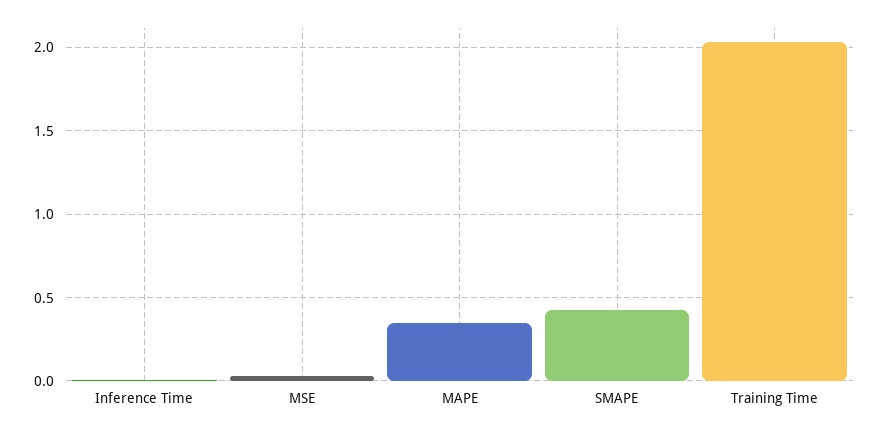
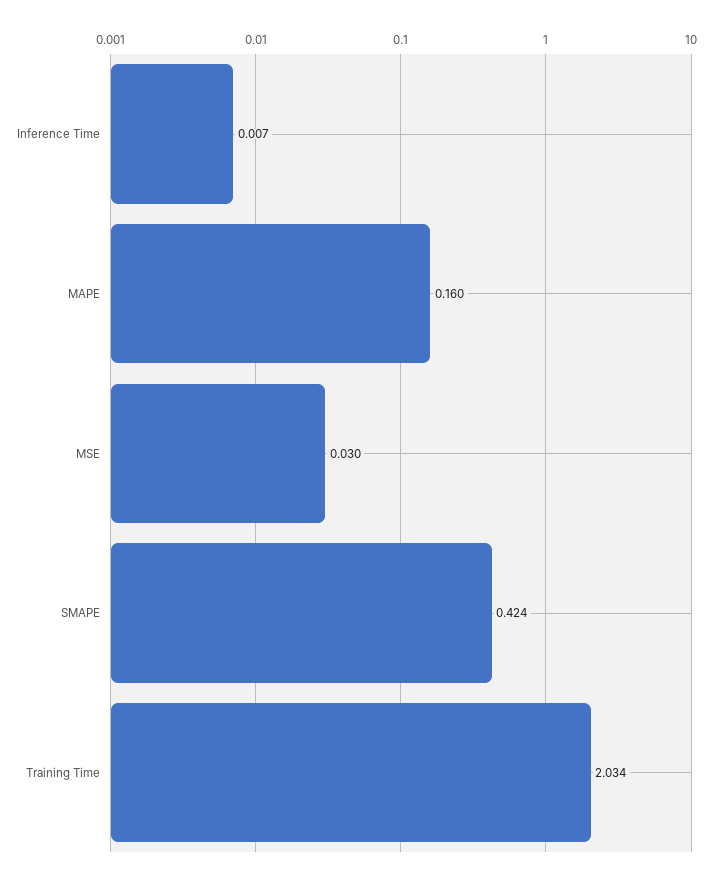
MAPE: 0.35 -> 0.16

